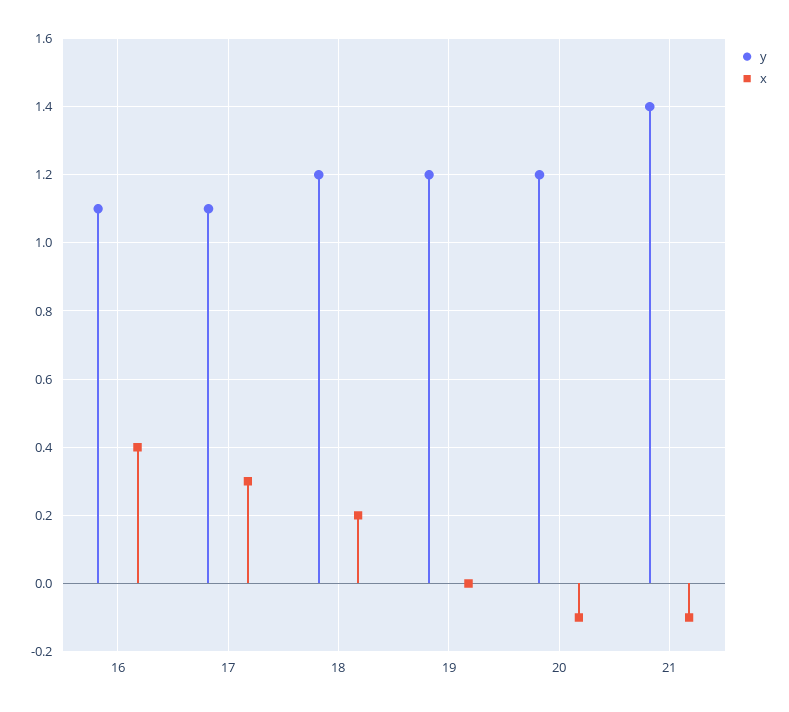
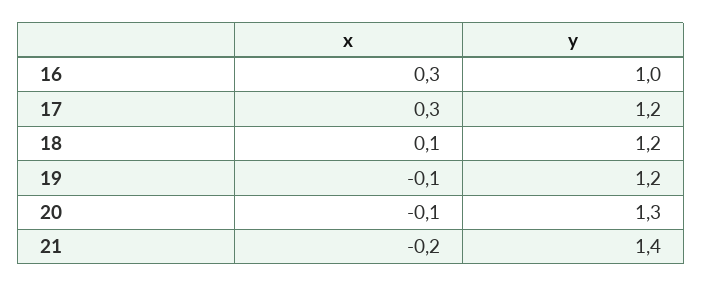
y, 16: 1.1 -> 1
x, 16: 0.4 -> 0.3
y, 17: 1.1 -> 1.2
x, 18: 0.2 -> 0.1
x, 19: 0 -> -0.1
y, 20: 1.2 -> 1.3
x, 21: -0.1 -> -0.2

